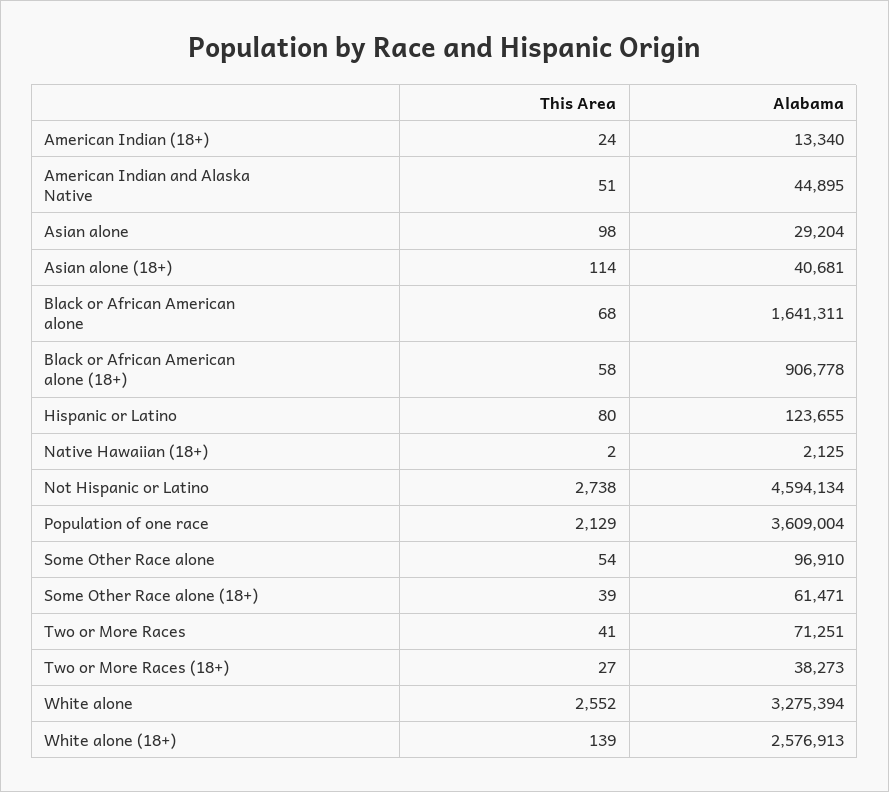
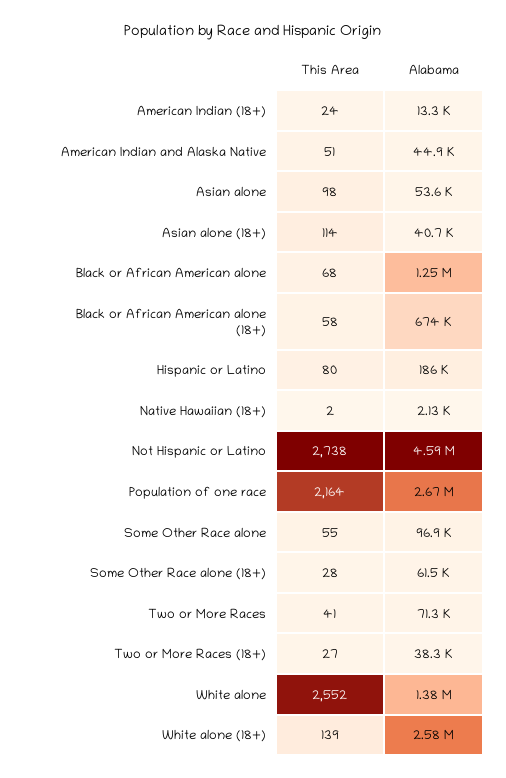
Alabama, Asian alone: 29204 -> 53600
Alabama, Black or African American alone: 1641311 -> 1250000
Alabama, Black or African American alone (18+): 906778 -> 674000
Alabama, Hispanic or Latino: 123655 -> 186000
This Area, Population of one race: 2129 -> 2164
Alabama, Population of one race: 3609004 -> 2670000
This Area, Some Other Race alone: 54 -> 55
This Area, Some Other Race alone (18+): 39 -> 28
Alabama, White alone: 3275394 -> 1380000

